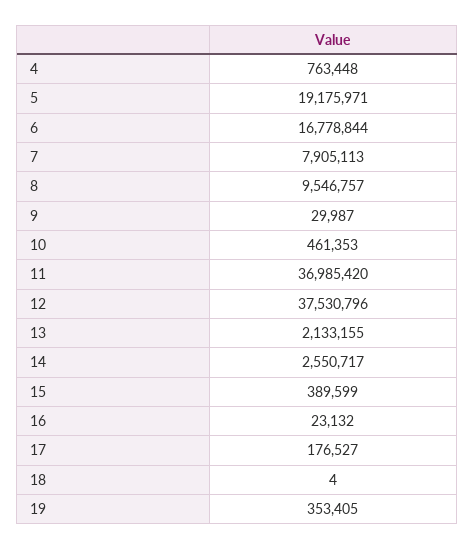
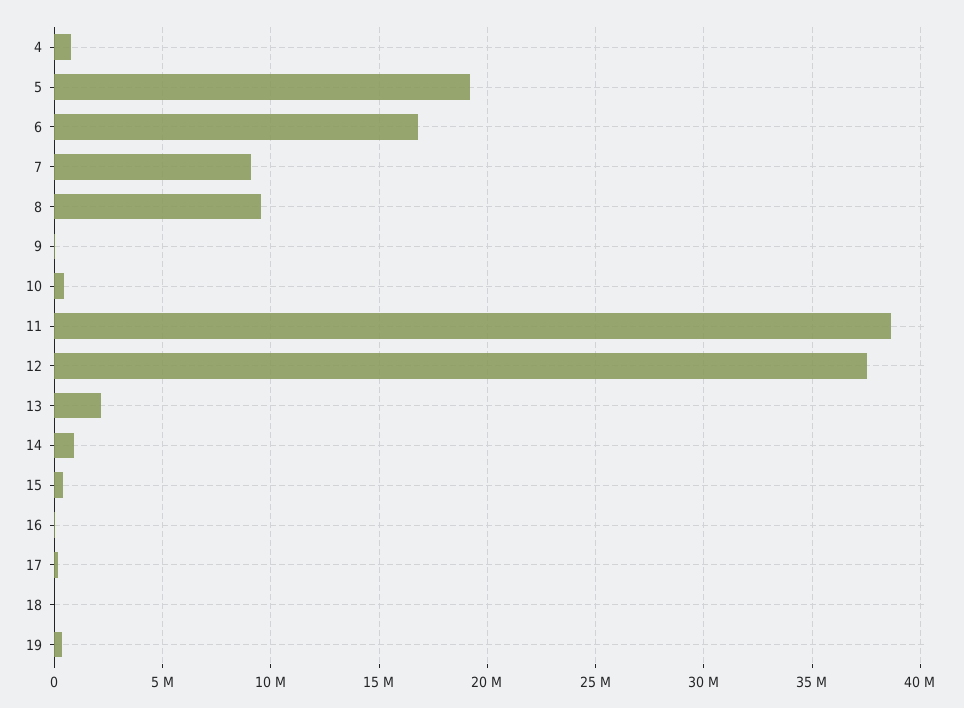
7: 7905113 -> 9000000
11: 36985420 -> 38500000
14: 2550717 -> 1000000

